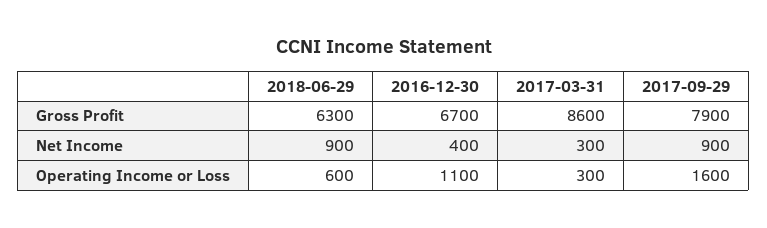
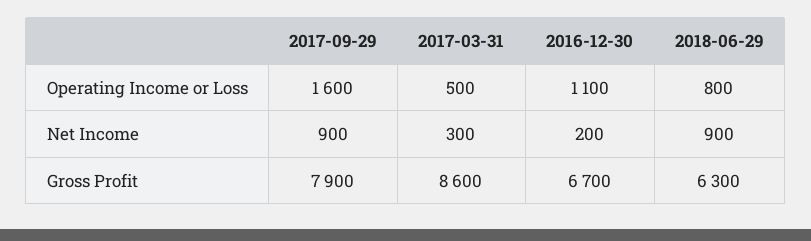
2016-12-30, Net Income: 400 -> 200
2018-06-29, Operating Income or Loss: 600 -> 800
2017-03-31, Operating Income or Loss: 300 -> 500

